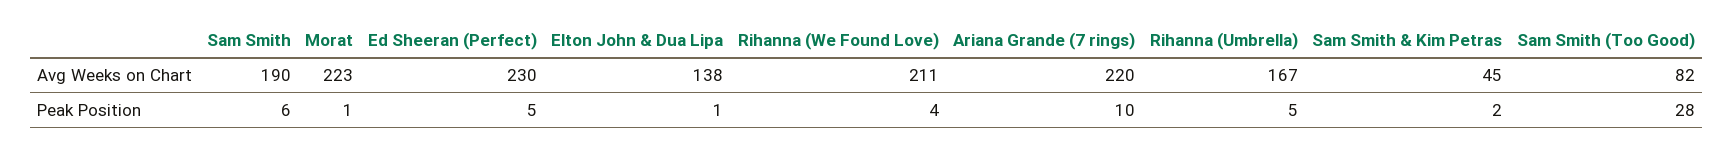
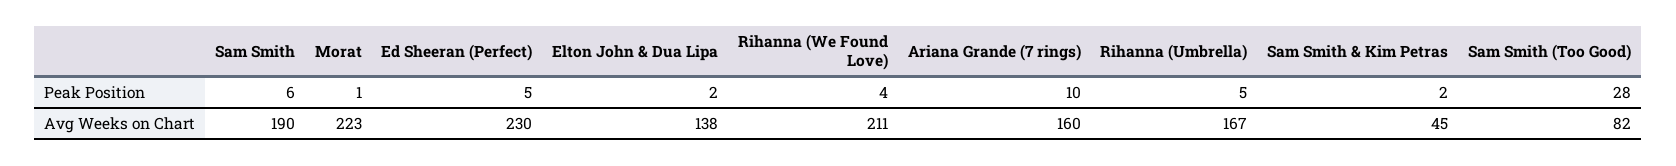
Ariana Grande (7 rings), Avg Weeks on Chart: 220 -> 160
Elton John & Dua Lipa, Peak Position: 1 -> 2

